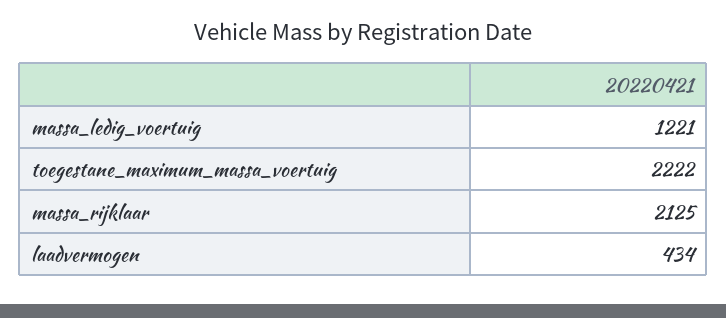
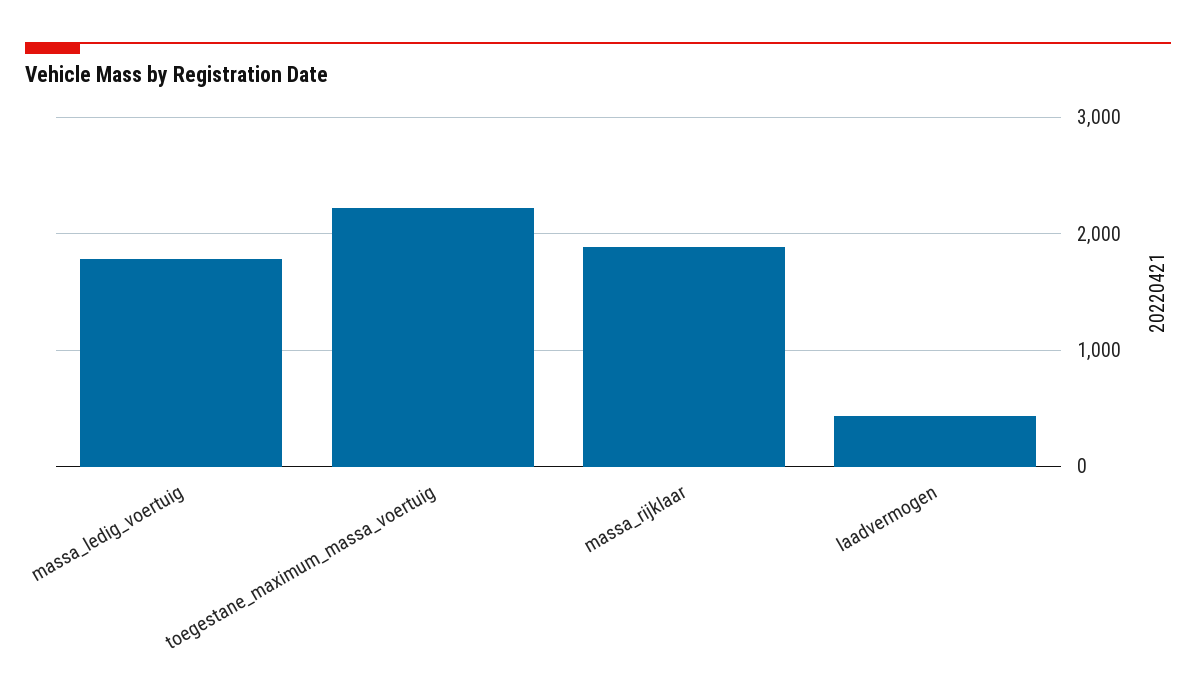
massa_ledig_voertuig: 1221 -> 1800
massa_rijklaar: 2125 -> 1900

